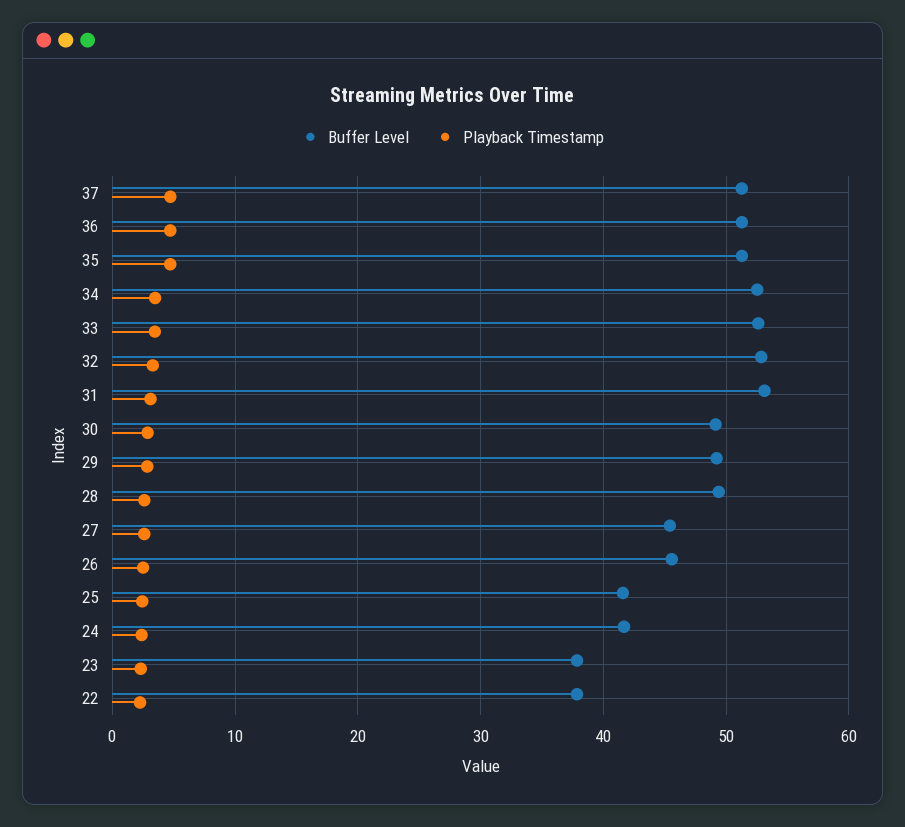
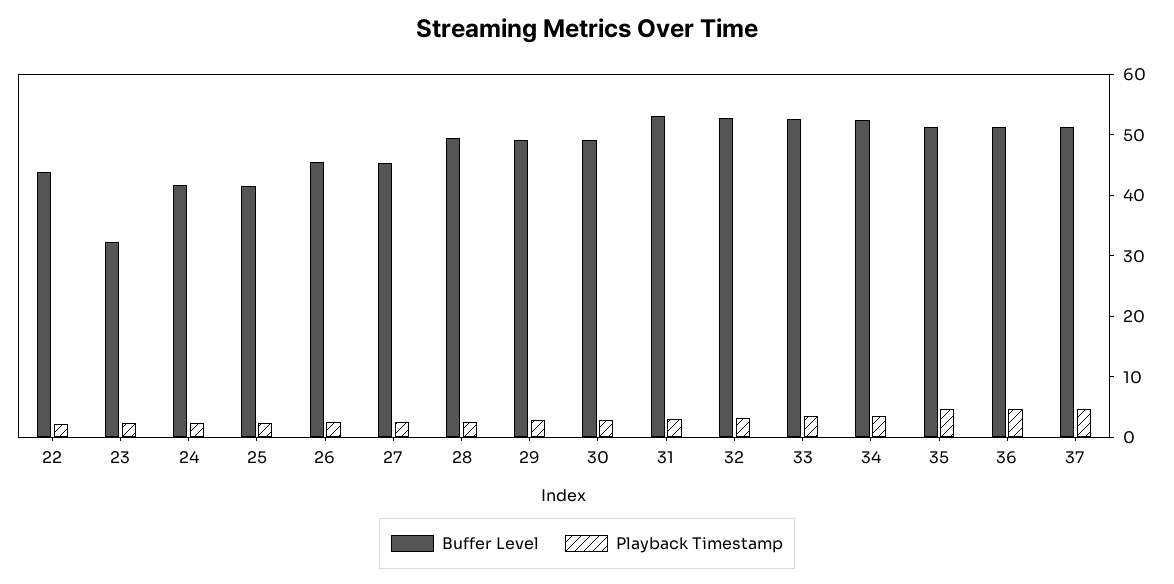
Buffer Level, 23: 38 -> 32
Buffer Level, 22: 38 -> 44

